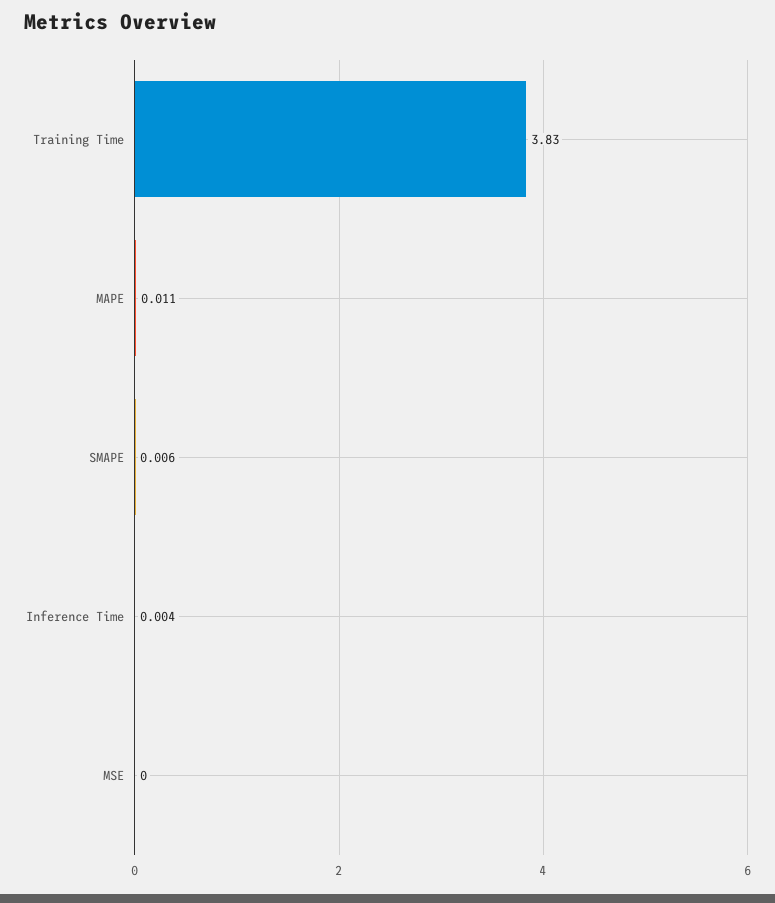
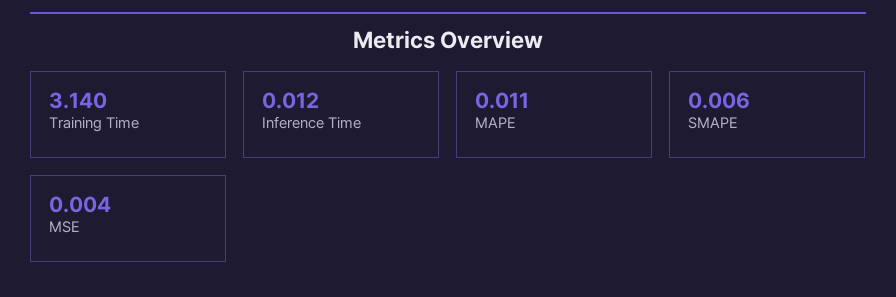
Training Time: 3.83 -> 3.14
Inference Time: 0.004 -> 0.012
MSE: 0 -> 0.004

